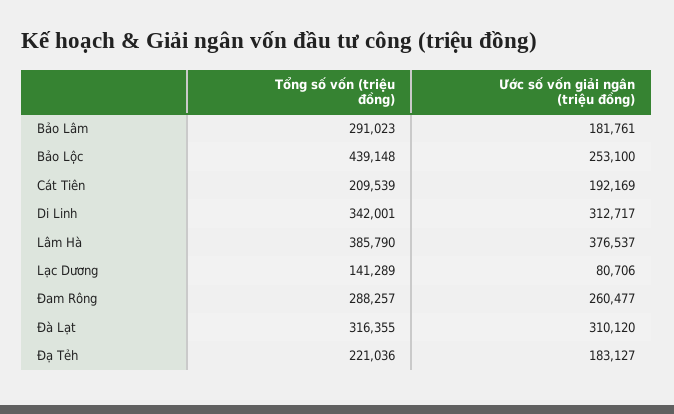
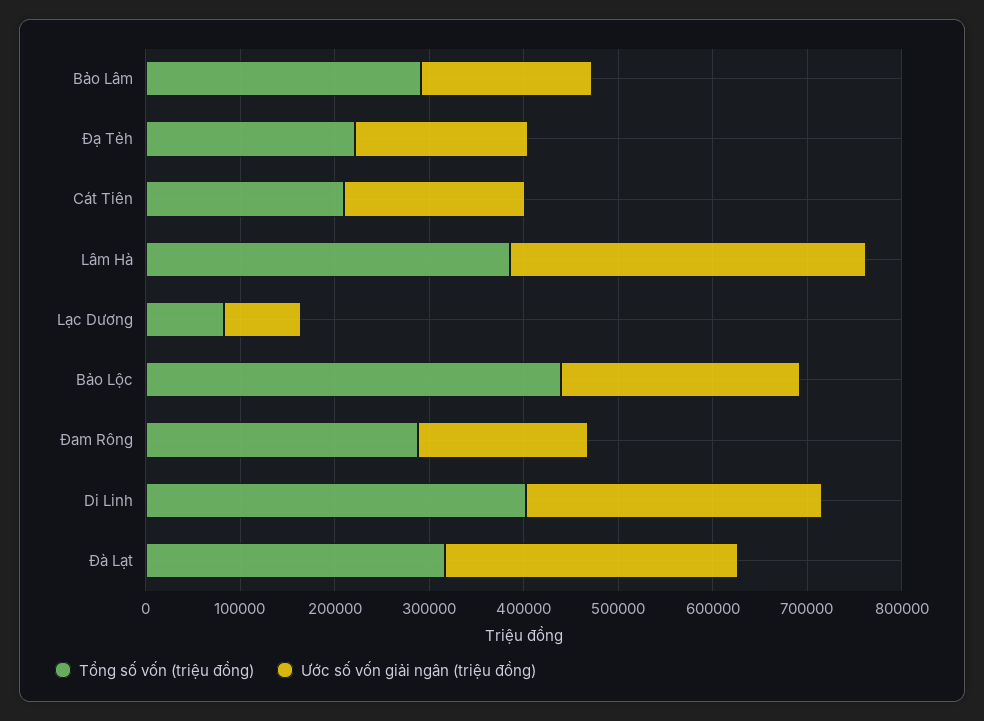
Tổng số vốn (triệu đồng), Di Linh: 342001 -> 400000
Tổng số vốn (triệu đồng), Lạc Dương: 141289 -> 80000
Ước số vốn giải ngân (triệu đồng), Đam Rông: 260477 -> 180000

